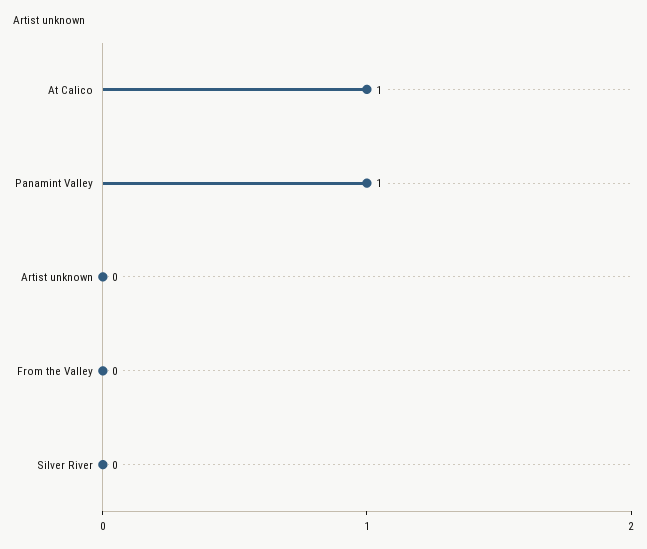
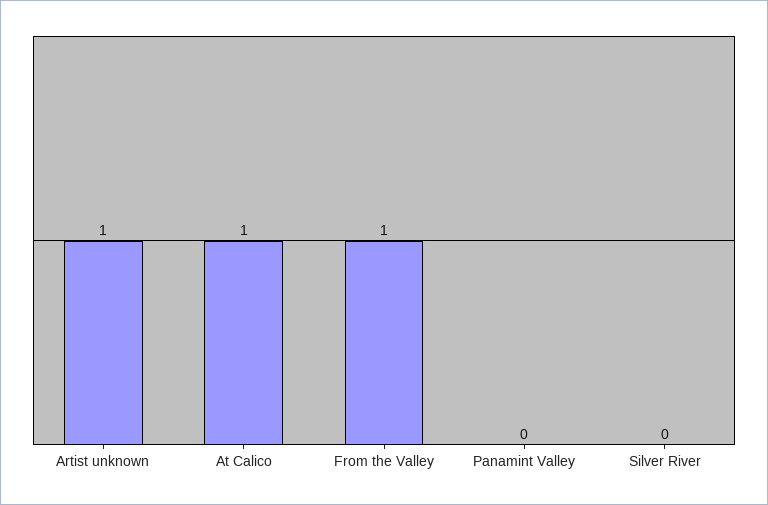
Panamint Valley: 1 -> 0
Artist unknown: 0 -> 1
From the Valley: 0 -> 1

